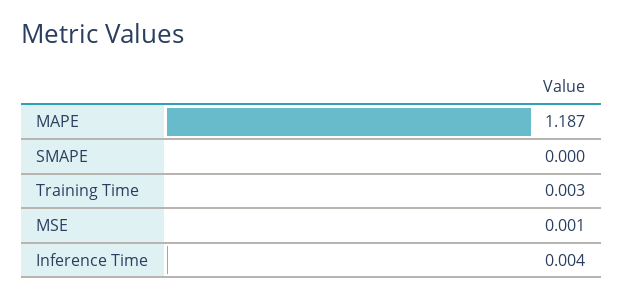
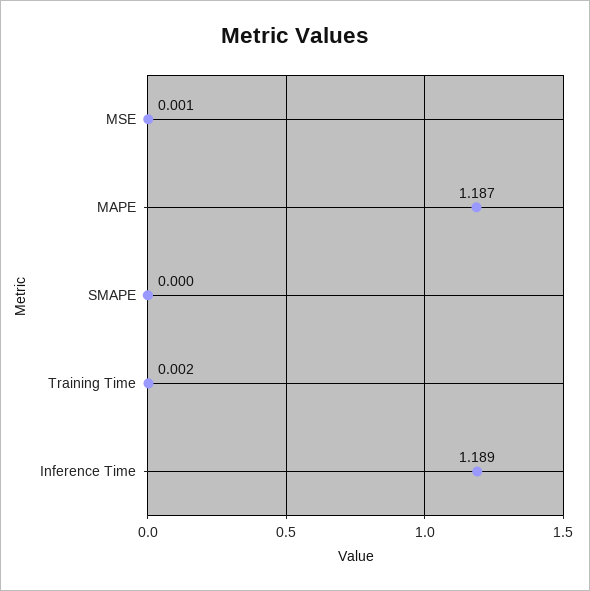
Training Time: 0.003 -> 0.002
Inference Time: 0.004 -> 1.189

